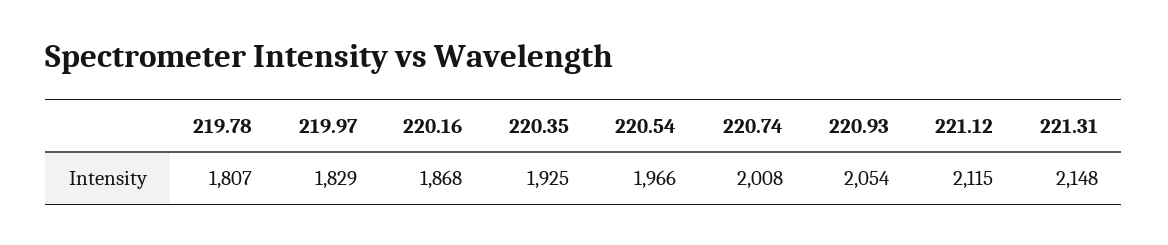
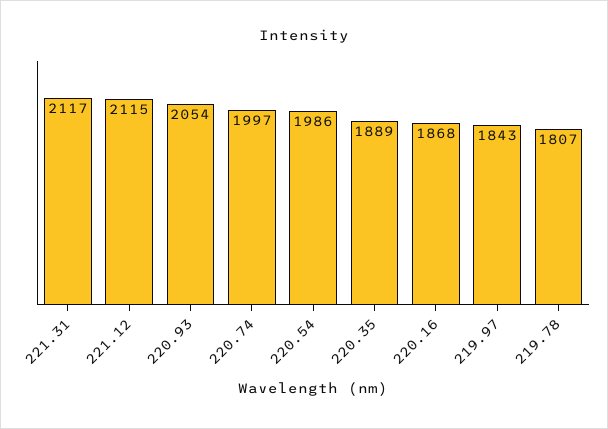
219.97: 1829 -> 1843
220.35: 1925 -> 1889
220.54: 1966 -> 1986
220.74: 2008 -> 1997
221.31: 2148 -> 2117

